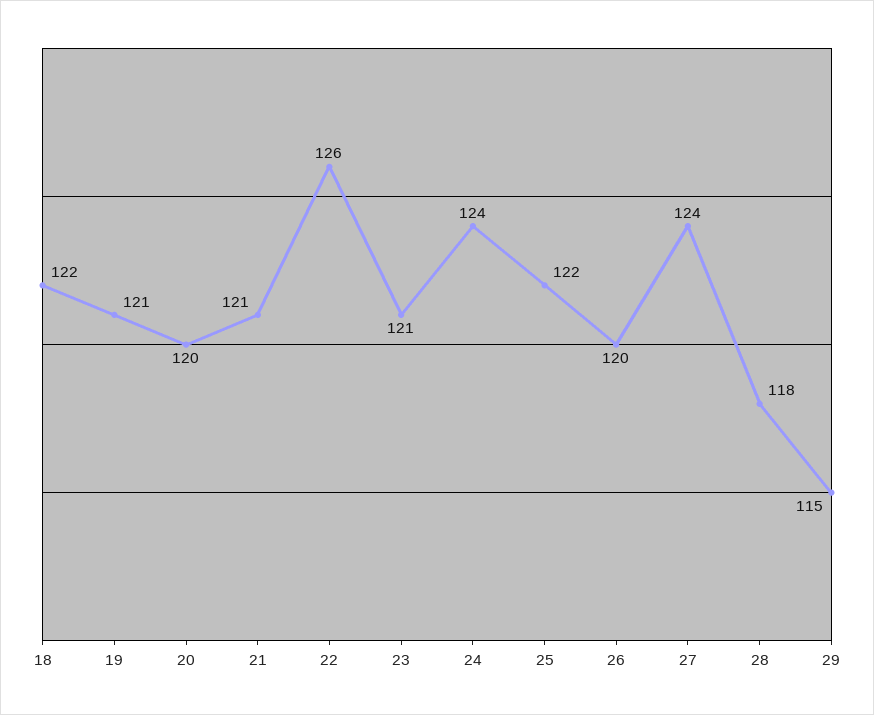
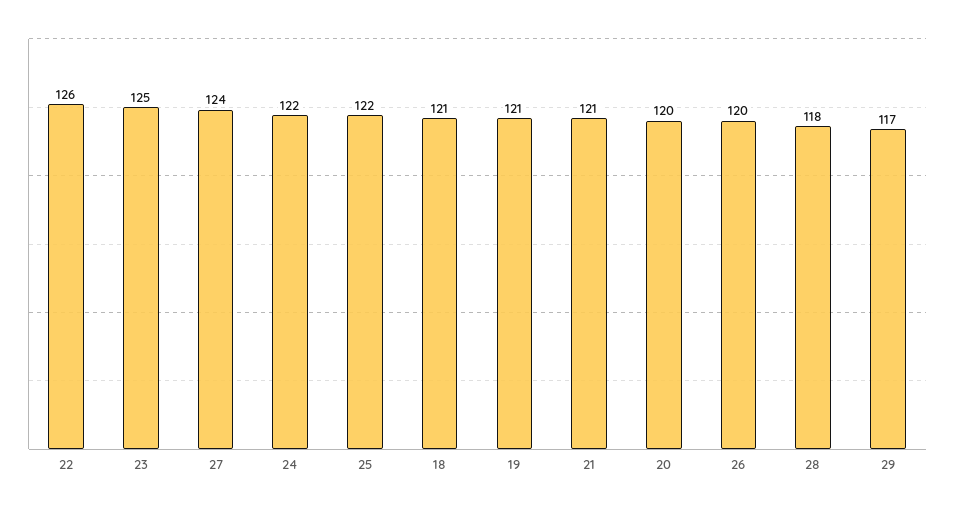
18: 122 -> 121
23: 121 -> 125
24: 124 -> 122
29: 115 -> 117

